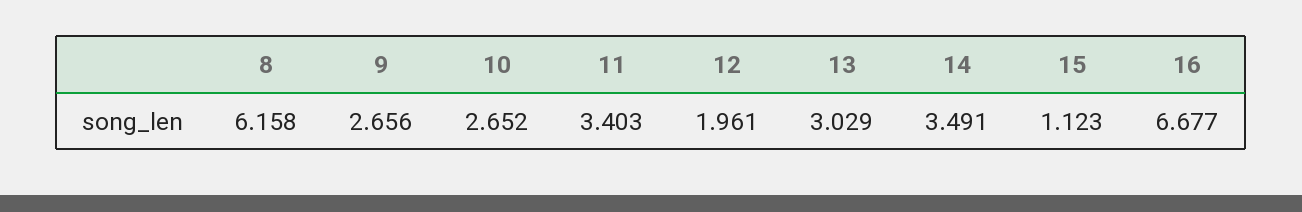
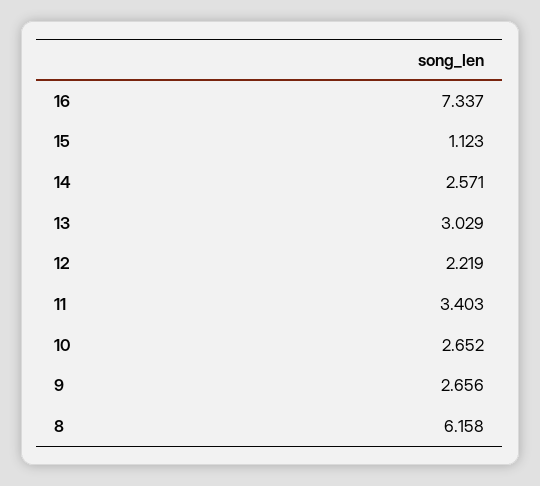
12: 1.961 -> 2.219
14: 3.491 -> 2.571
16: 6.677 -> 7.337

